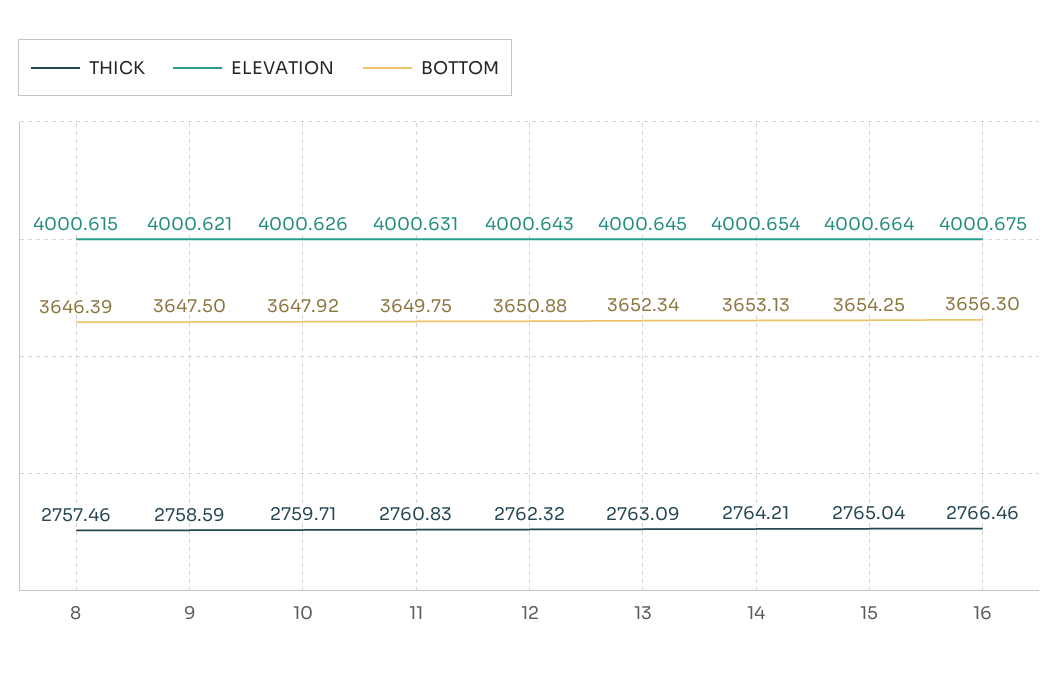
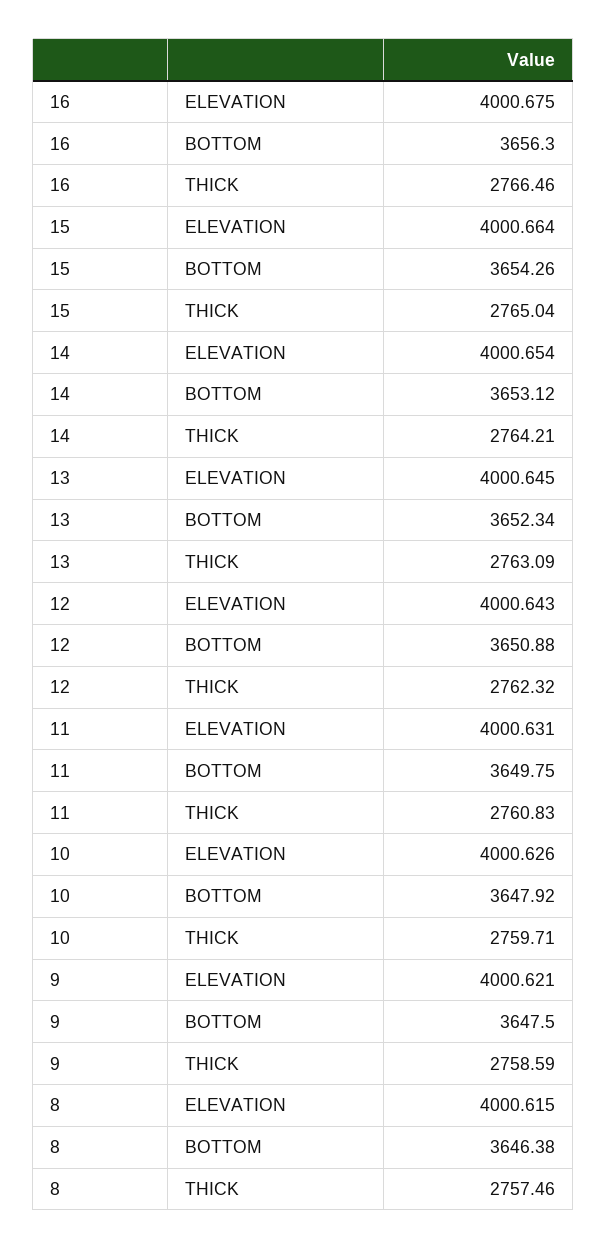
BOTTOM, 8: 3646.39 -> 3646.38
BOTTOM, 14: 3653.13 -> 3653.12
BOTTOM, 15: 3654.25 -> 3654.26

